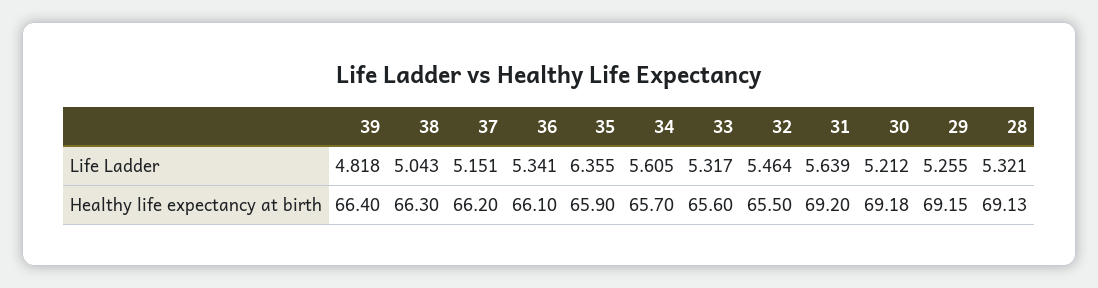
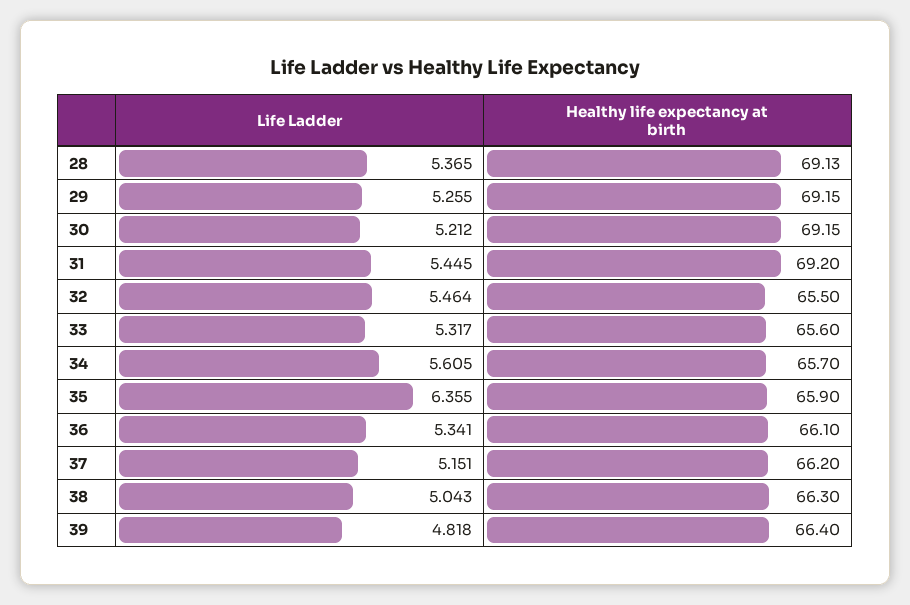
31, Life Ladder: 5.639 -> 5.445
28, Life Ladder: 5.321 -> 5.365
30, Healthy life expectancy at birth: 69.18 -> 69.15

